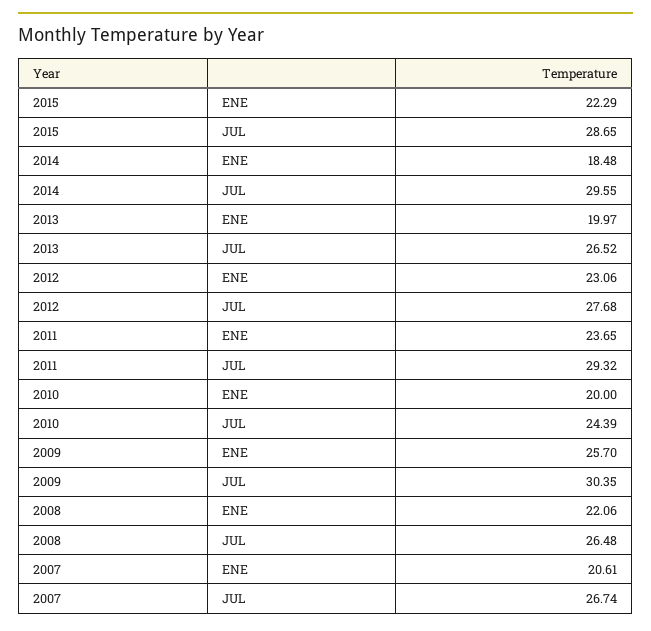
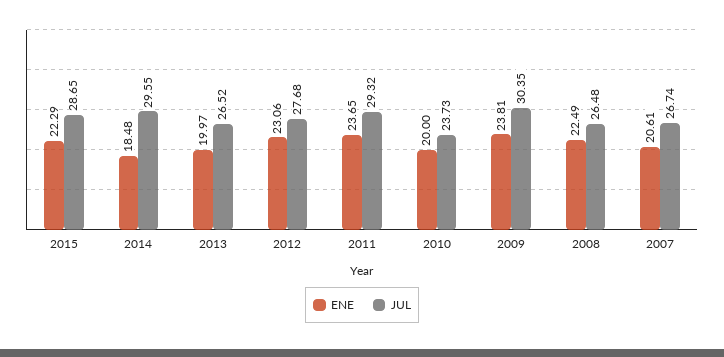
JUL, 2010: 24.39 -> 23.73
ENE, 2009: 25.7 -> 23.81
ENE, 2008: 22.06 -> 22.49

